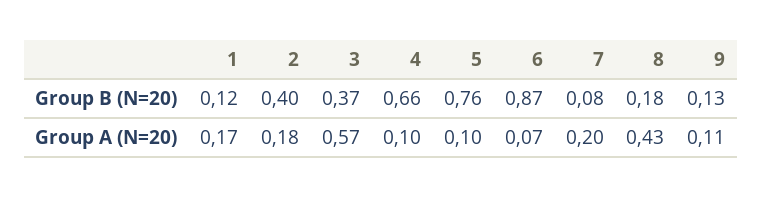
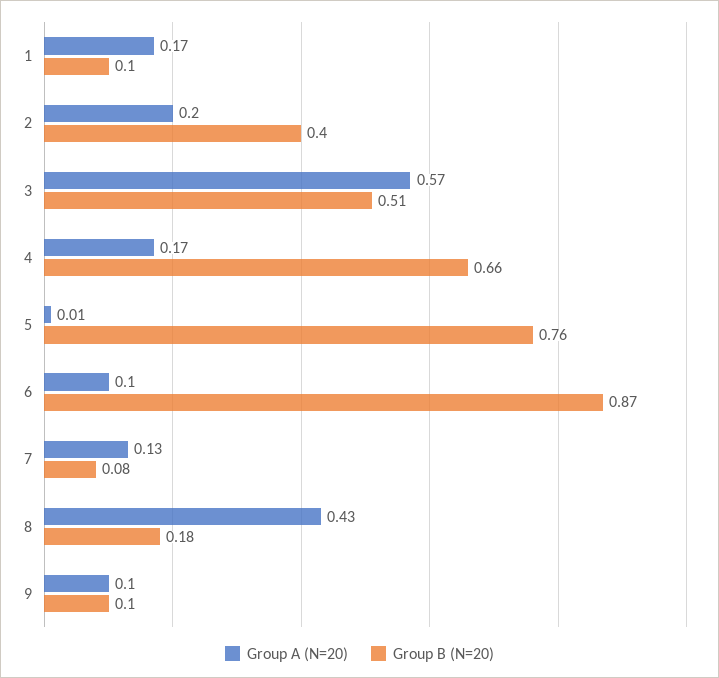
Group B (N=20), 1: 0.12 -> 0.1
Group B (N=20), 3: 0.37 -> 0.51
Group B (N=20), 9: 0.13 -> 0.1
Group A (N=20), 2: 0.18 -> 0.2
Group A (N=20), 4: 0.1 -> 0.17
Group A (N=20), 5: 0.1 -> 0.01
Group A (N=20), 6: 0.07 -> 0.1
Group A (N=20), 7: 0.2 -> 0.13
Group A (N=20), 9: 0.11 -> 0.1

